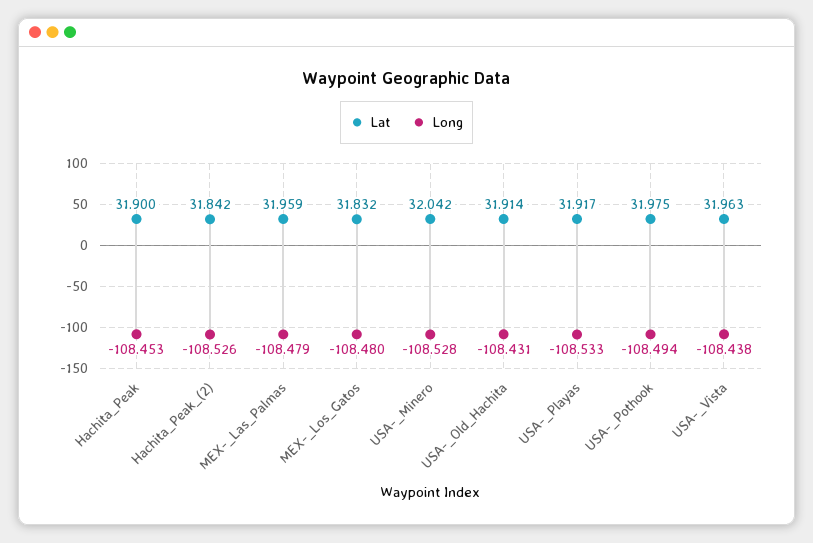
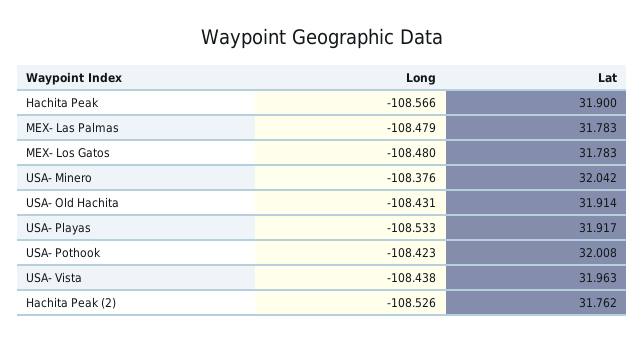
Long, Hachita_Peak: -108.453 -> -108.566
Lat, Hachita_Peak_(2): 31.842 -> 31.762
Lat, MEX-_Las_Palmas: 31.959 -> 31.783
Lat, MEX-_Los_Gatos: 31.832 -> 31.783
Long, USA-_Minero: -108.528 -> -108.376
Lat, USA-_Pothook: 31.975 -> 32.008
Long, USA-_Pothook: -108.494 -> -108.423

